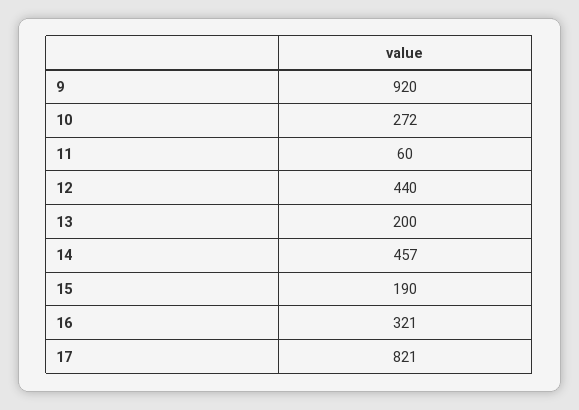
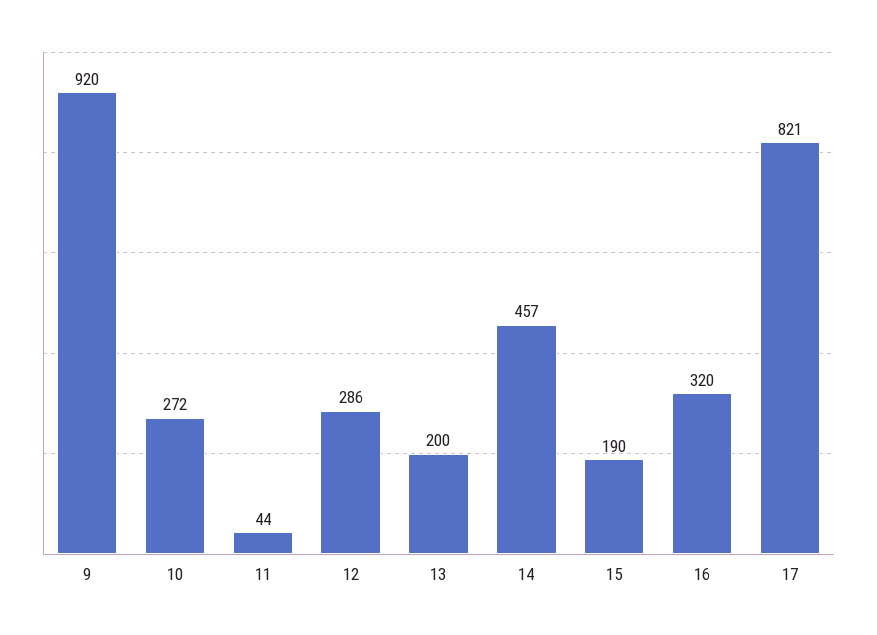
11: 60 -> 44
12: 440 -> 286
16: 321 -> 320

